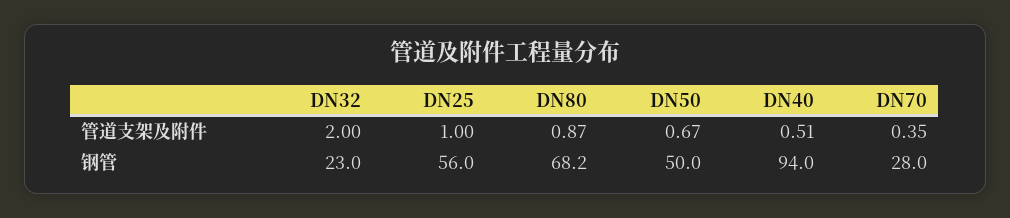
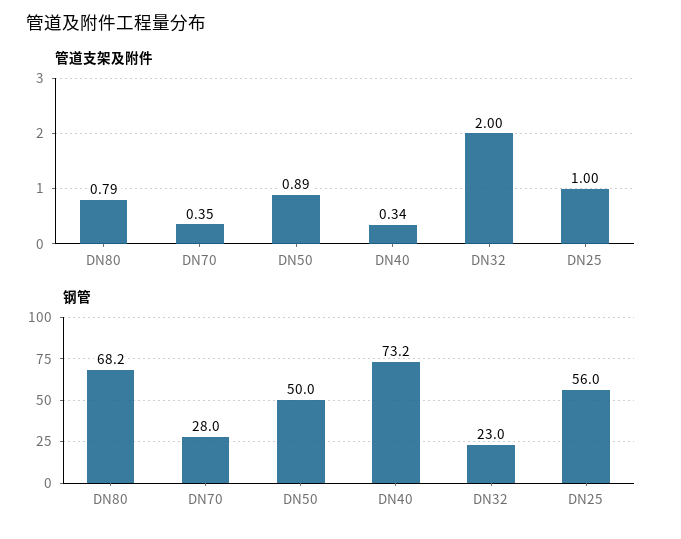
管道支架及附件, DN80: 0.87 -> 0.79
管道支架及附件, DN50: 0.67 -> 0.89
管道支架及附件, DN40: 0.51 -> 0.34
钢管, DN40: 94 -> 73.2

